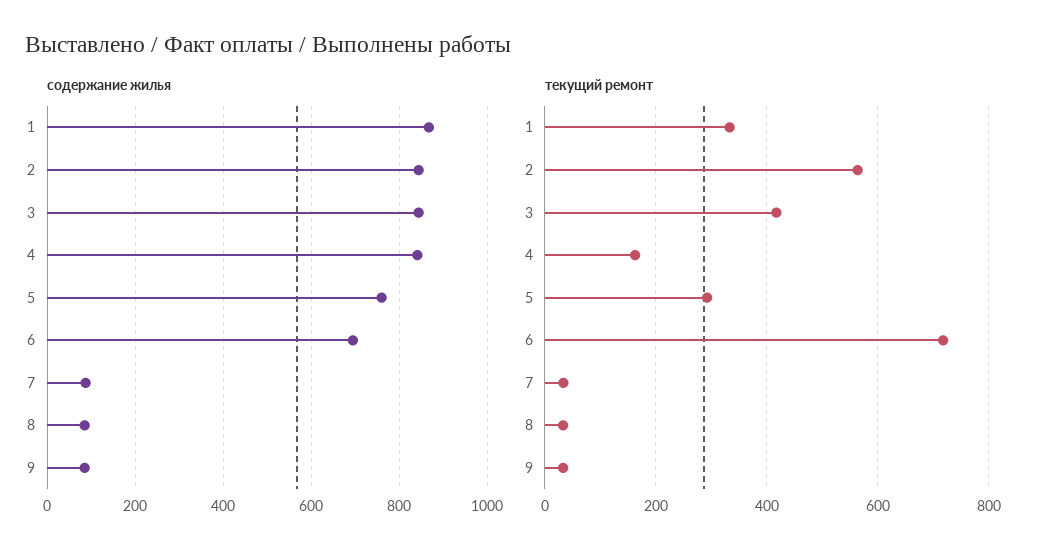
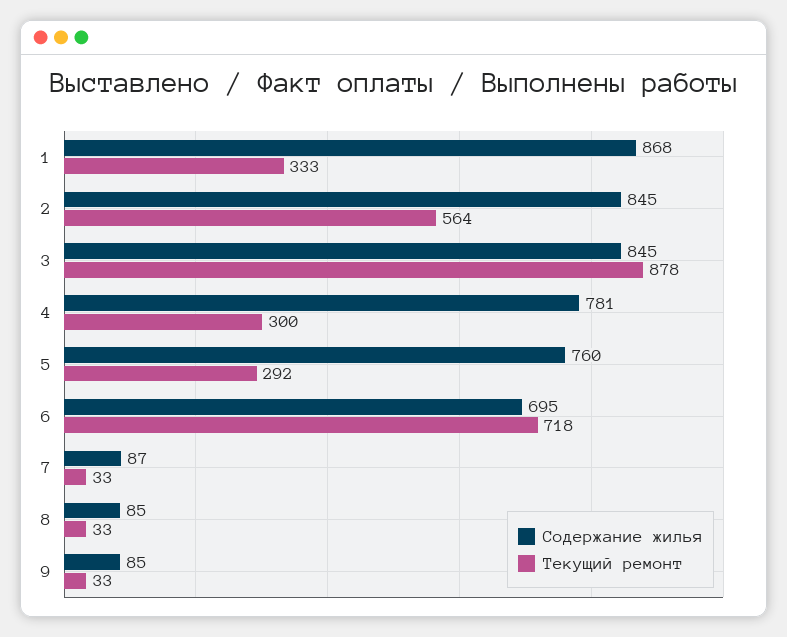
содержание жилья, 4: 840 -> 781
текущий ремонт, 3: 420 -> 878
текущий ремонт, 4: 160 -> 300

